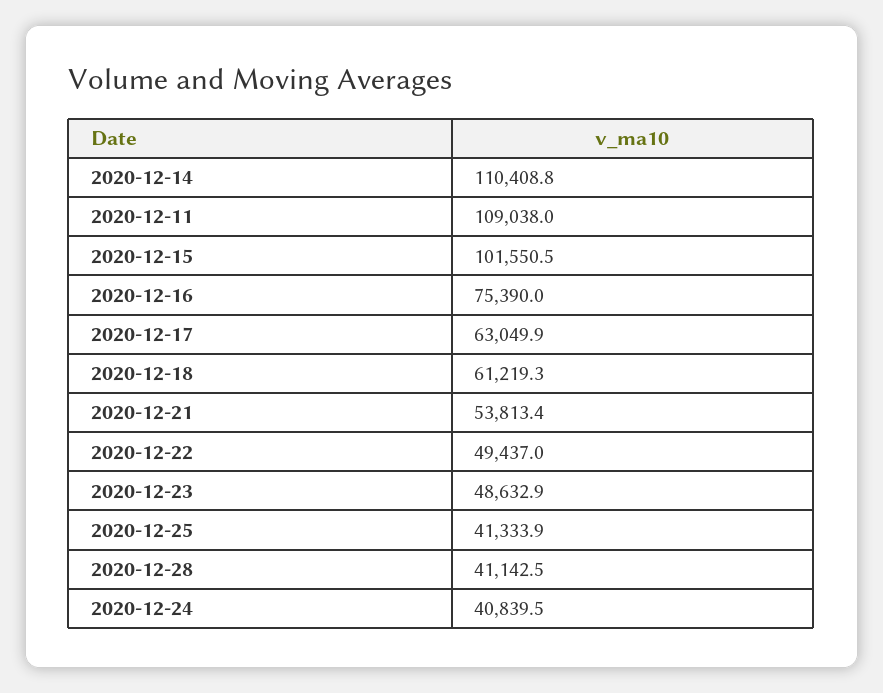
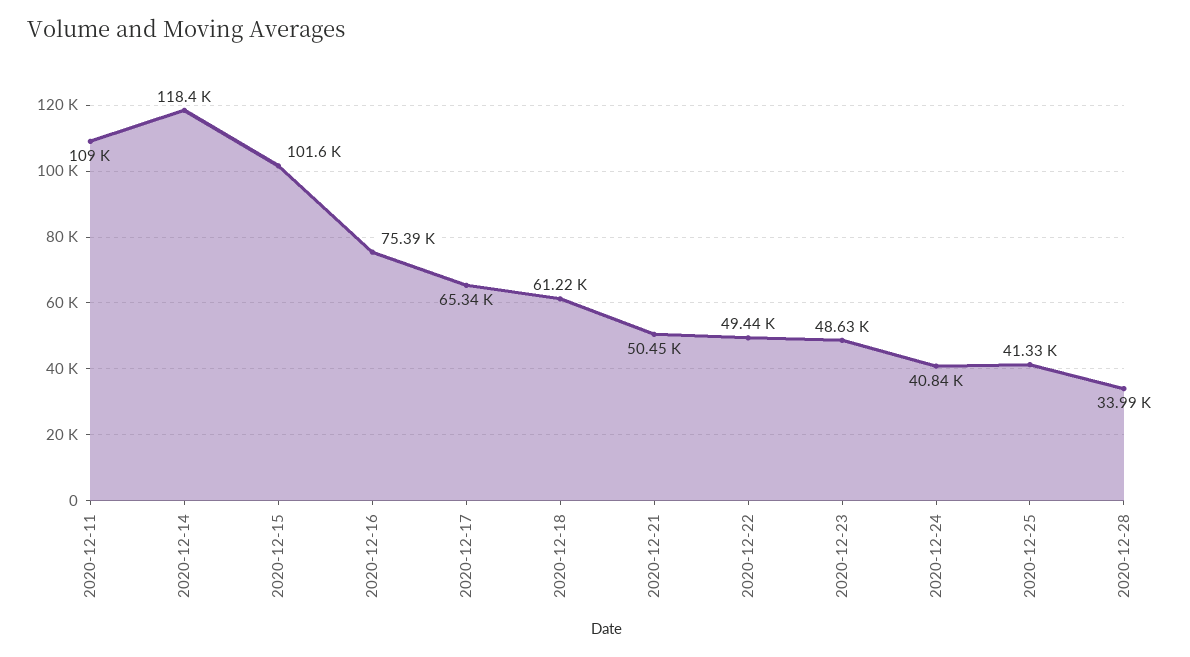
2020-12-14: 110408.8 -> 118400
2020-12-17: 63049.9 -> 65340
2020-12-21: 53813.4 -> 50450
2020-12-28: 41142.5 -> 33990

